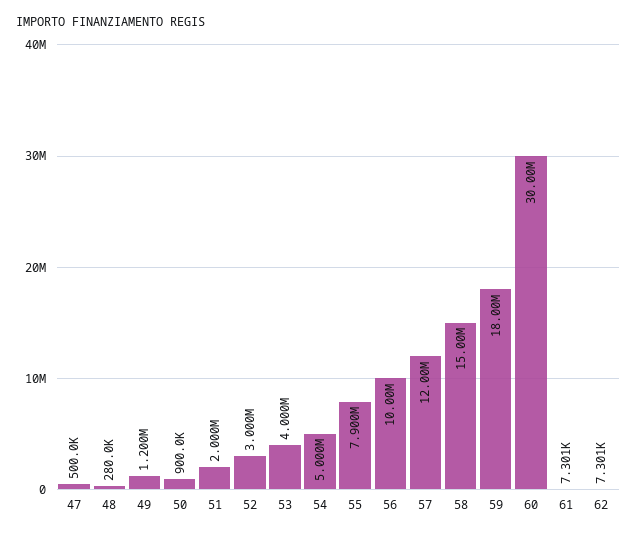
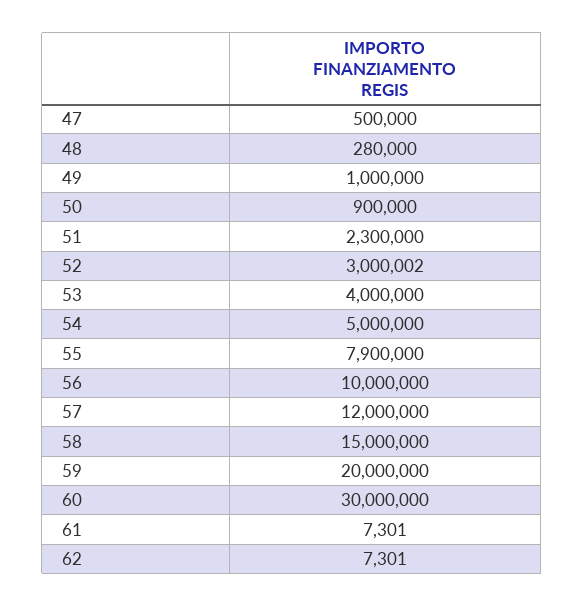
49: 1200000 -> 1000000
51: 2000000 -> 2300000
59: 18000000 -> 20000000

